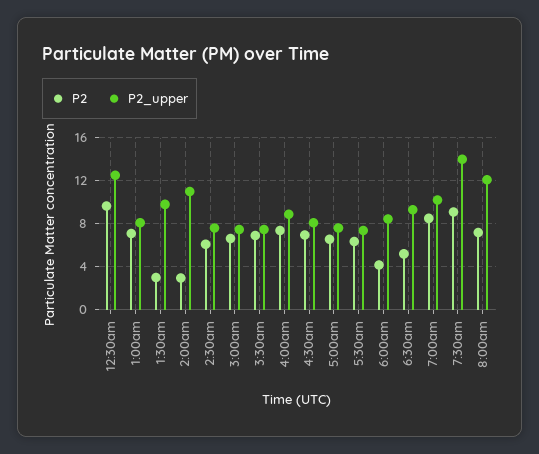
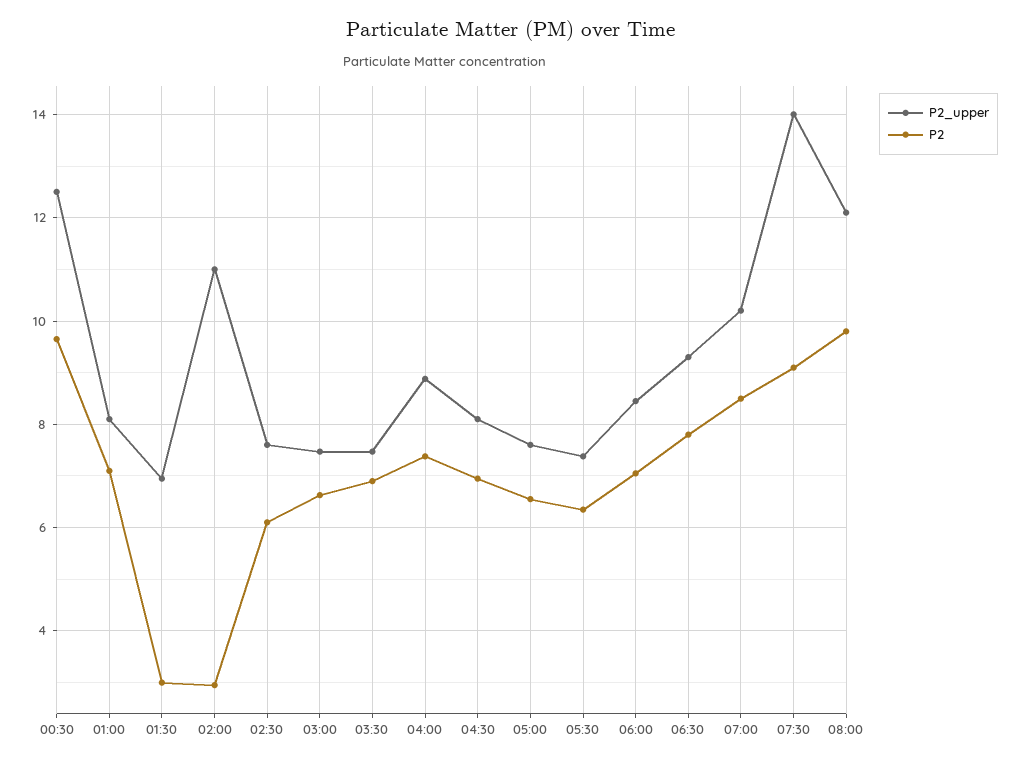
P2_upper, 1:30am: 10 -> 7
P2, 6:00am: 4 -> 7
P2, 6:30am: 5 -> 7.8
P2, 8:00am: 7 -> 9.8

